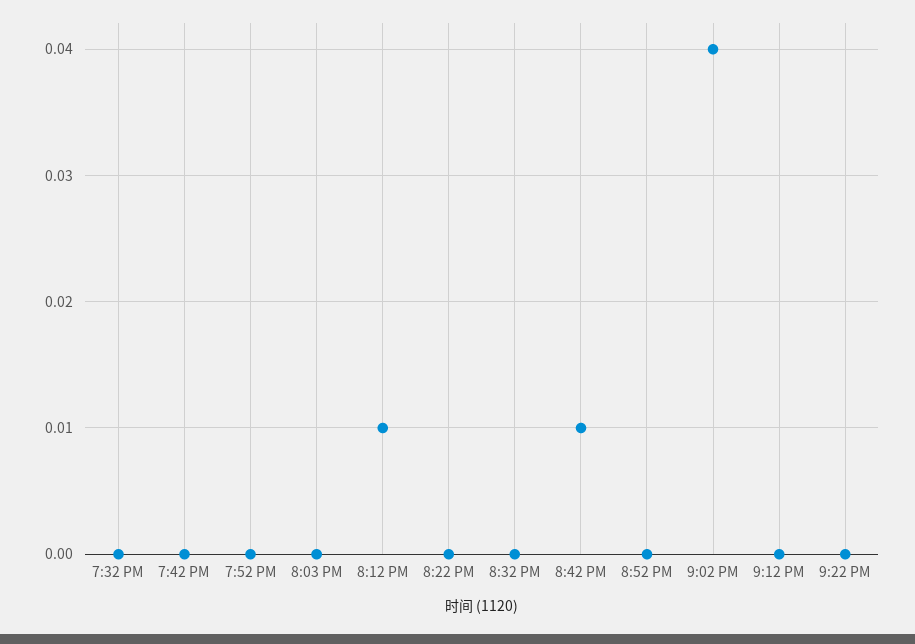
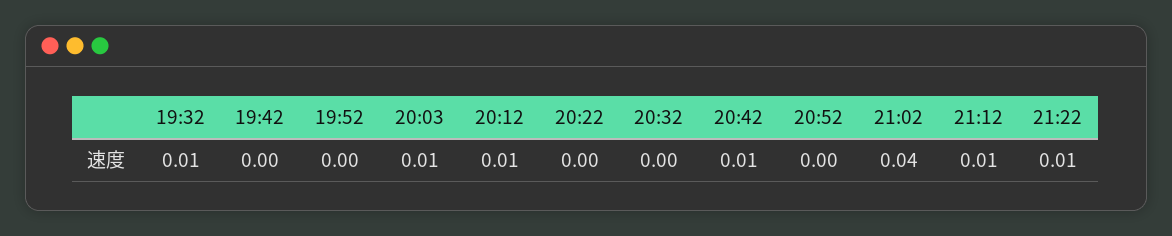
7:32 PM: 0 -> 0.01
8:03 PM: 0 -> 0.01
9:12 PM: 0 -> 0.01
9:22 PM: 0 -> 0.01

